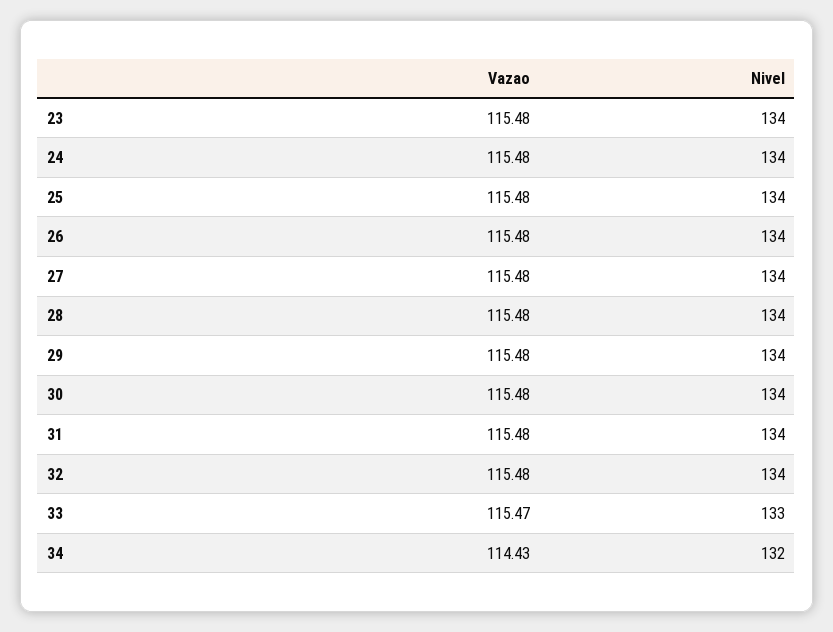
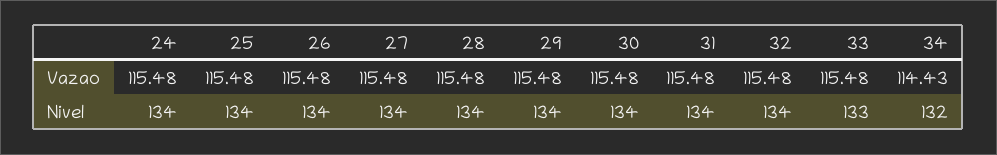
Vazao, 23: 115.48 -> none
Nivel, 23: 134 -> none
Vazao, 33: 115.47 -> 115.48

